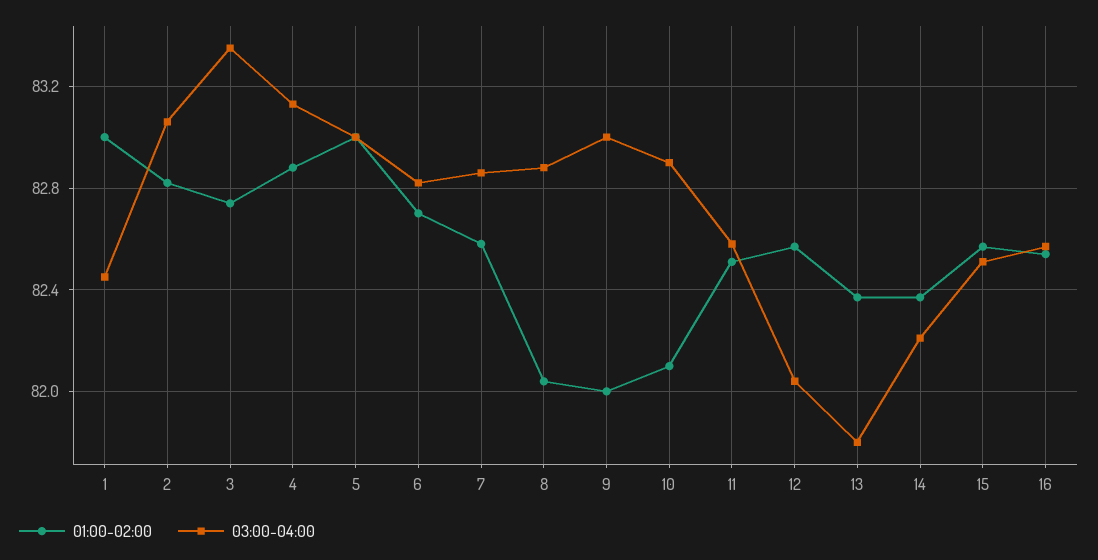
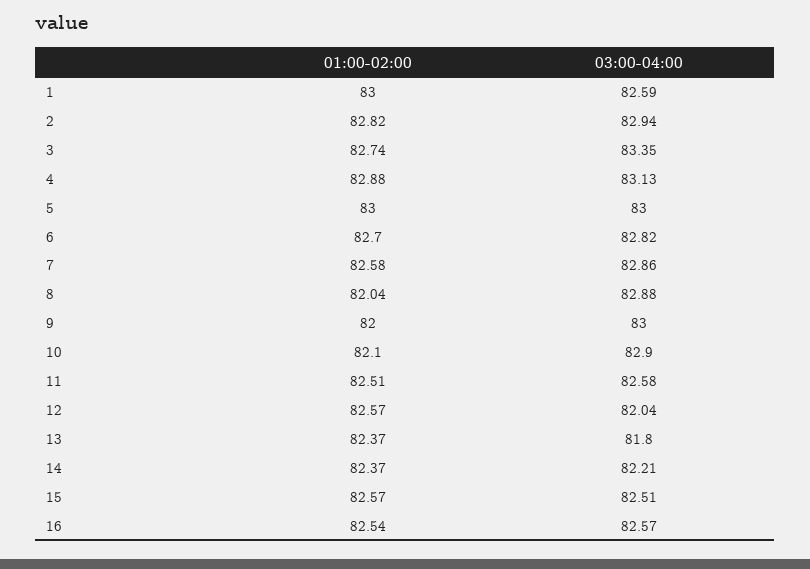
03:00-04:00, 1: 82.45 -> 82.59
03:00-04:00, 2: 83.05 -> 82.94

